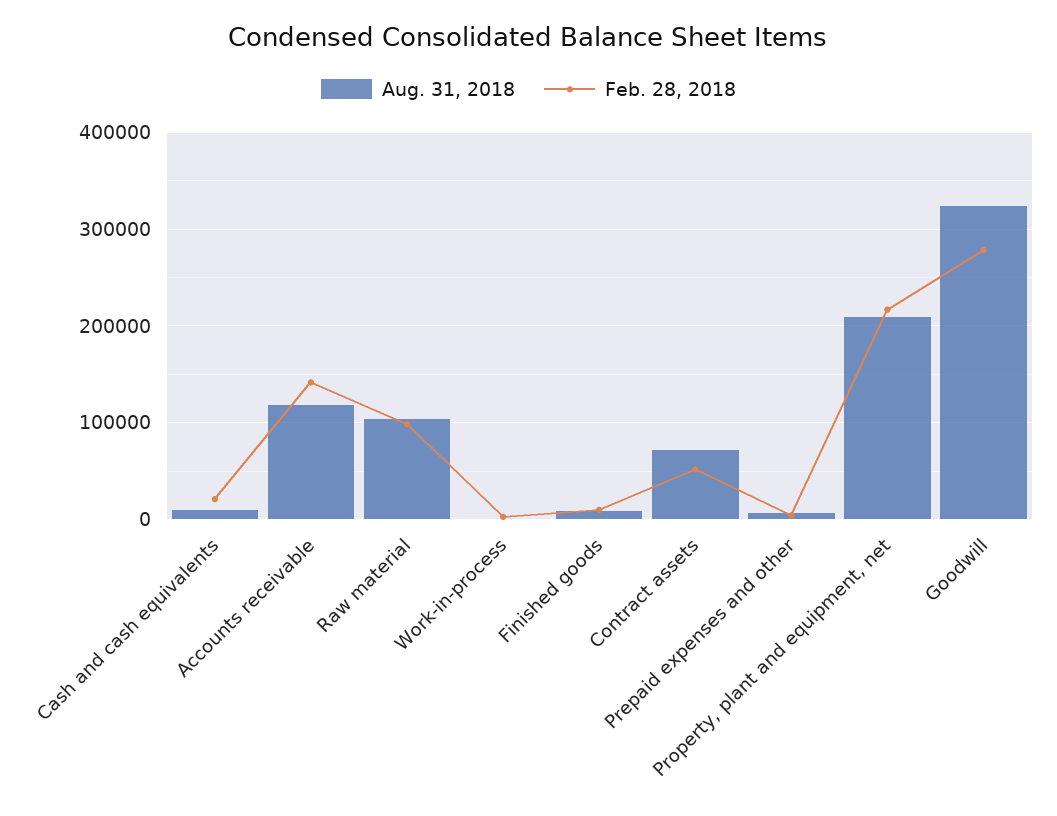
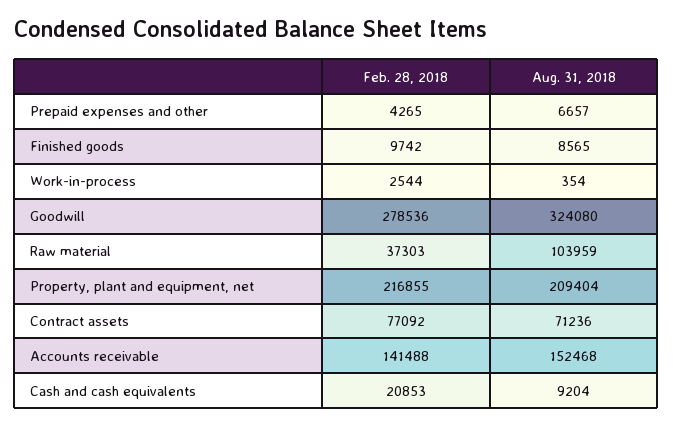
Aug. 31, 2018, Accounts receivable: 120000 -> 152468
Feb. 28, 2018, Raw material: 100000 -> 37303
Feb. 28, 2018, Contract assets: 50000 -> 77092

